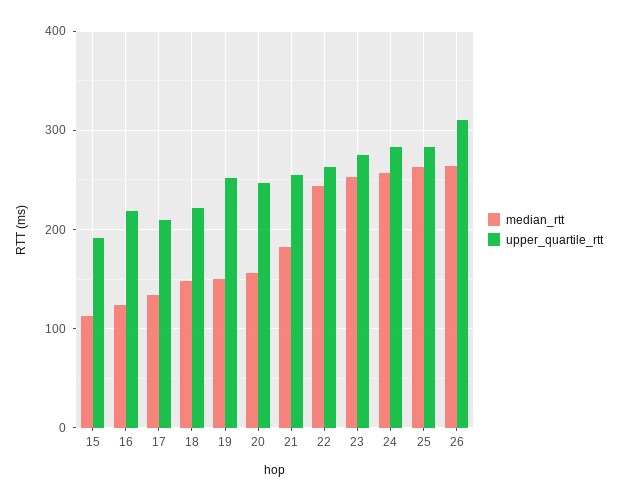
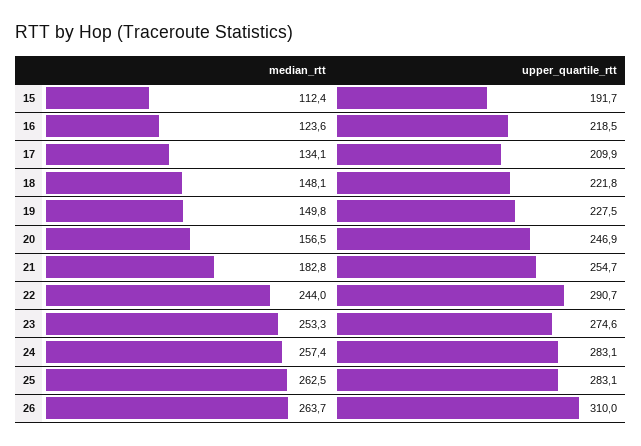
upper_quartile_rtt, 19: 250 -> 227.5
upper_quartile_rtt, 22: 260 -> 290.7

